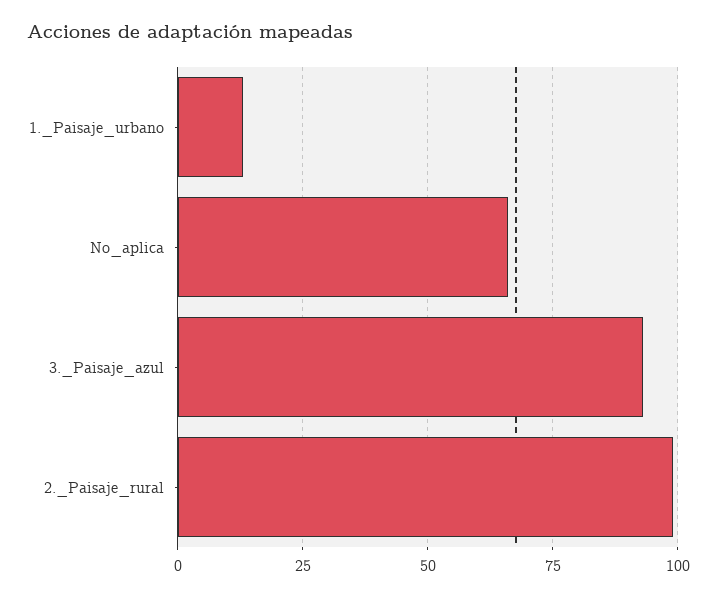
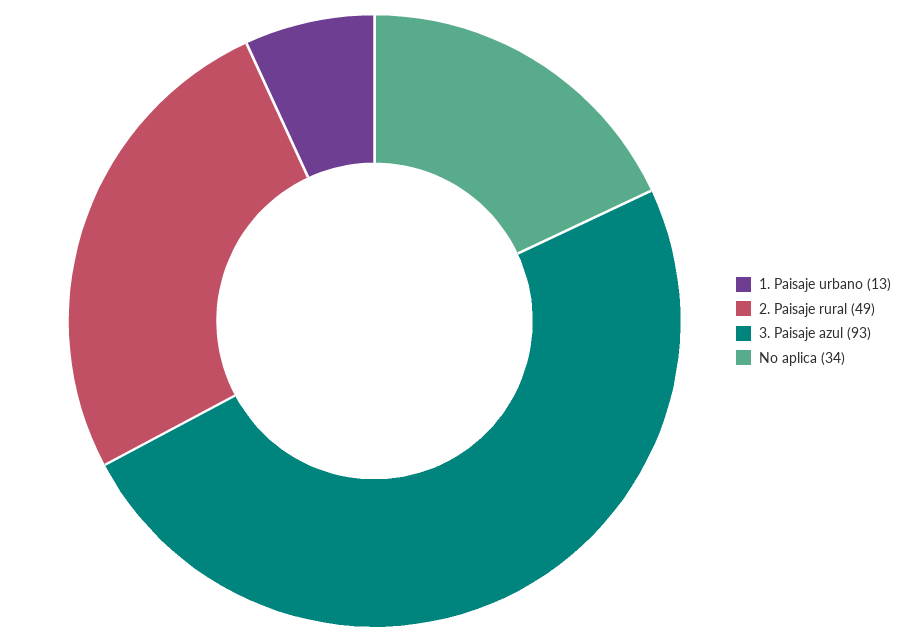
No_aplica: 65 -> 34
2._Paisaje_rural: 100 -> 49

